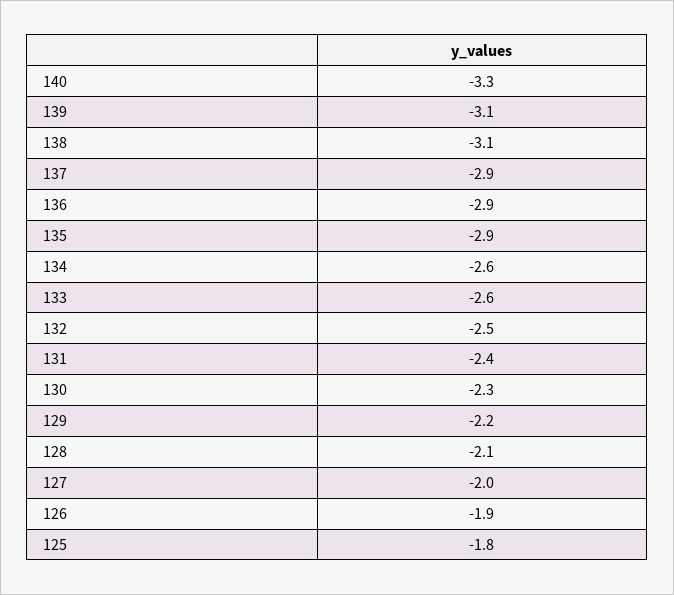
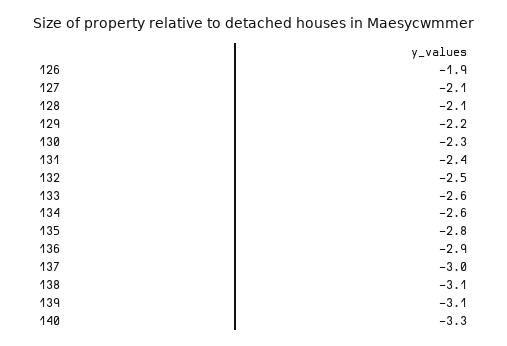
137: -2.9 -> -3
135: -2.9 -> -2.8
127: -2 -> -2.1
125: -1.8 -> none

